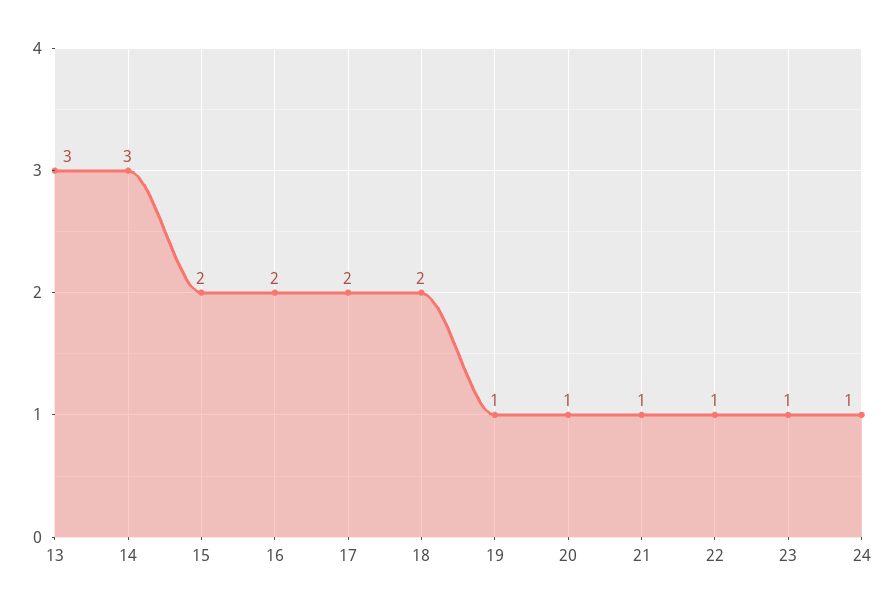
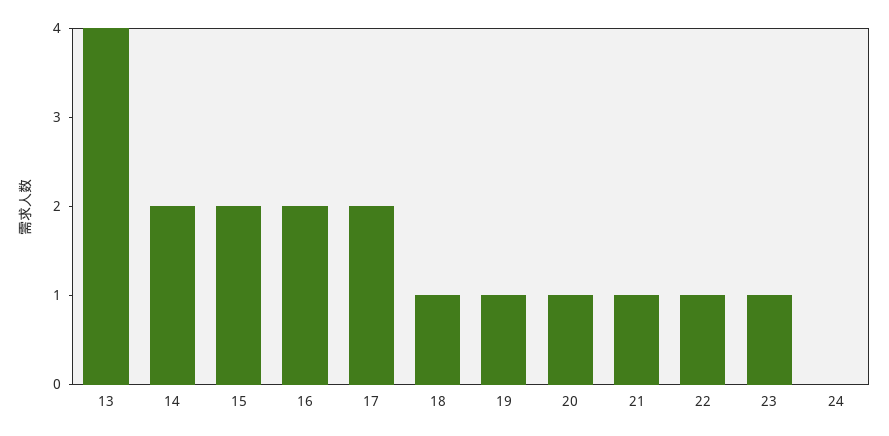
13: 3 -> 4
14: 3 -> 2
18: 2 -> 1
24: 1 -> 0

